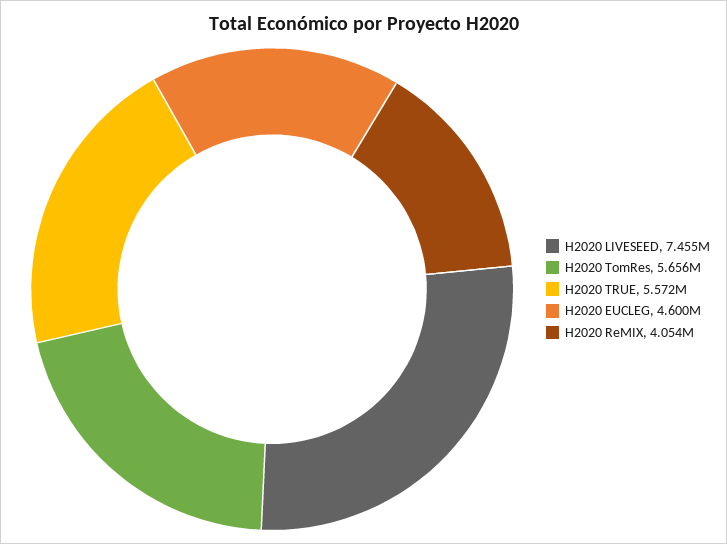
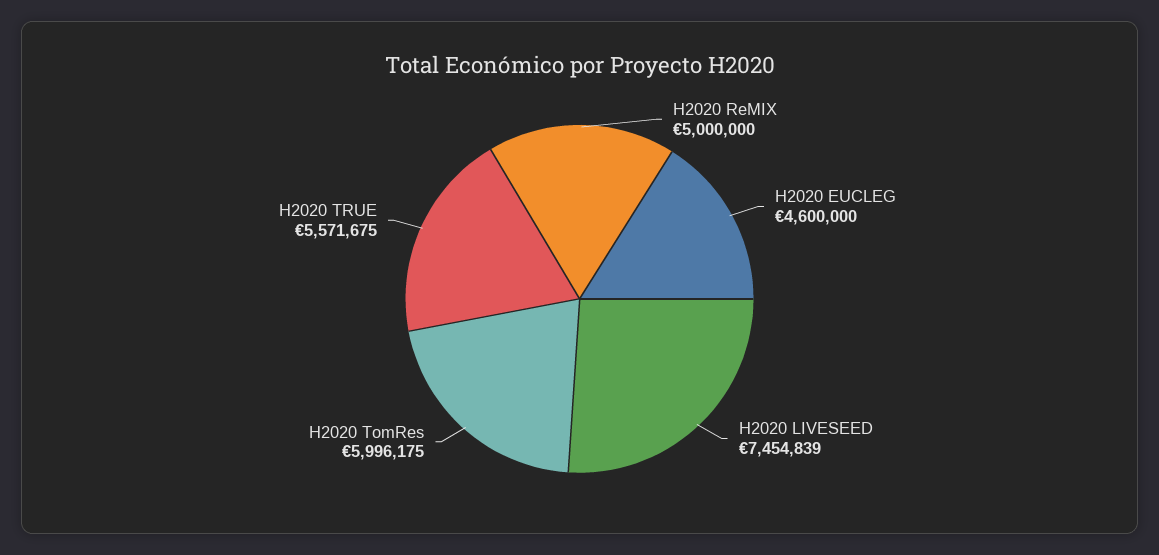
H2020 TomRes: 5656000 -> 5996175
H2020 ReMIX: 4054000 -> 5000000

